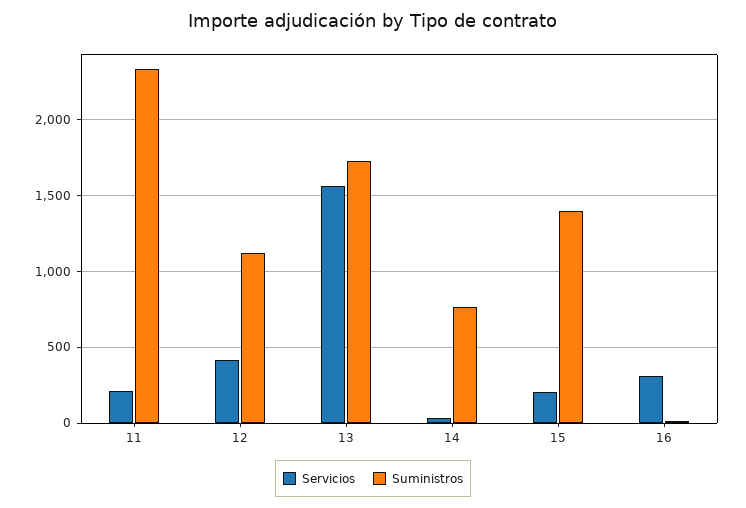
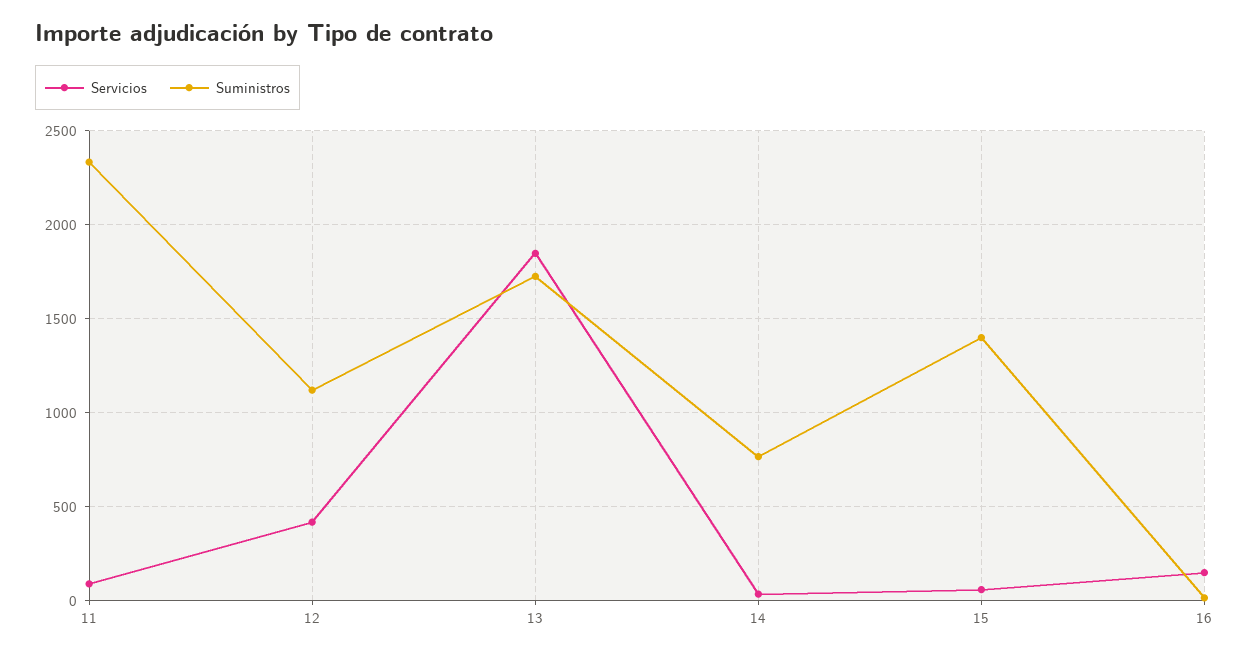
Servicios, 11: 200 -> 100
Servicios, 13: 1550 -> 1850
Servicios, 15: 200 -> 50
Servicios, 16: 300 -> 150

